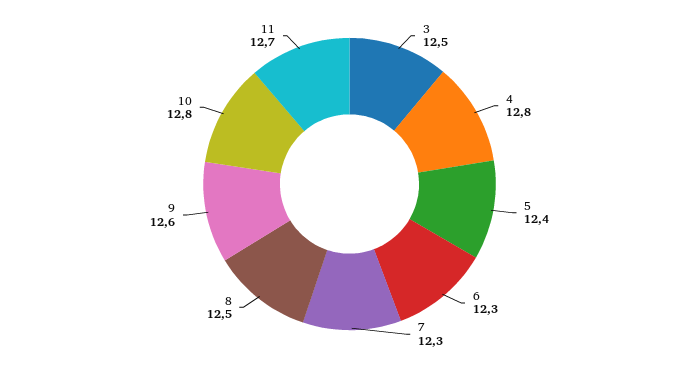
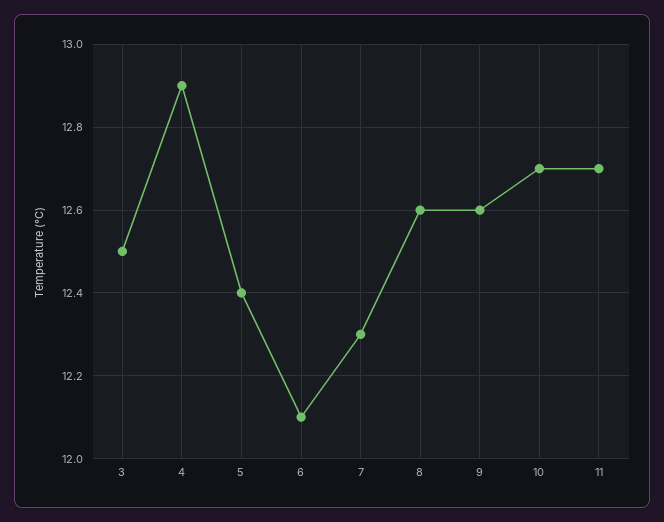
4: 12.8 -> 12.9
6: 12.3 -> 12.1
8: 12.5 -> 12.6
10: 12.8 -> 12.7

